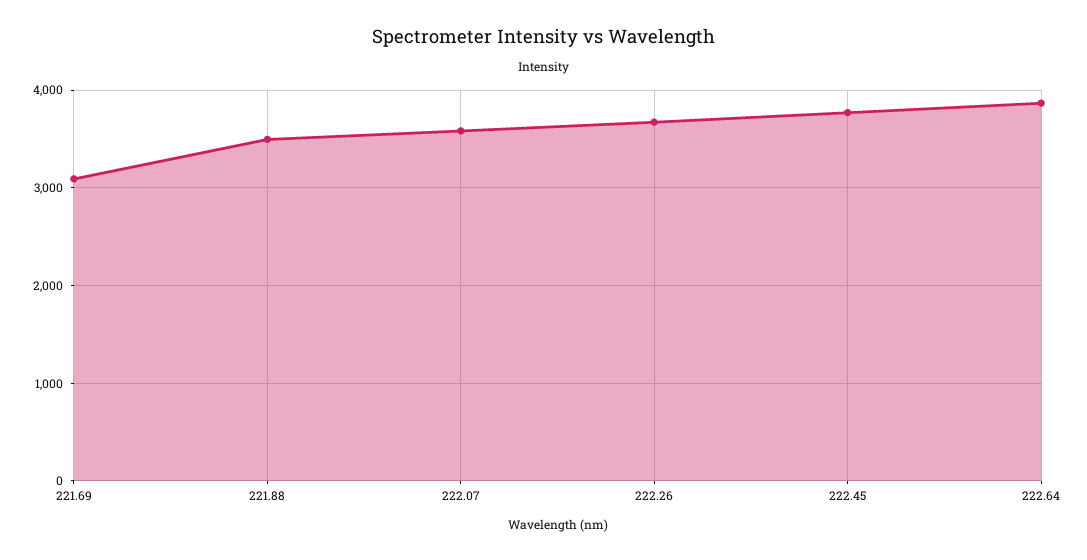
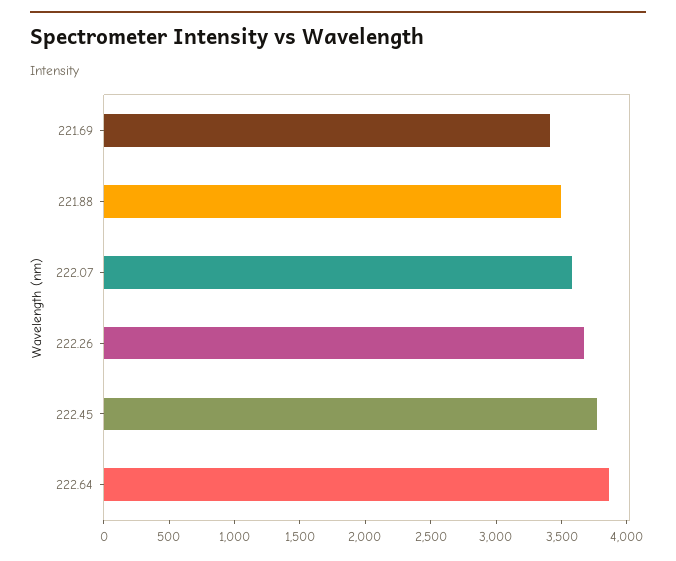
221.69: 3100 -> 3400

